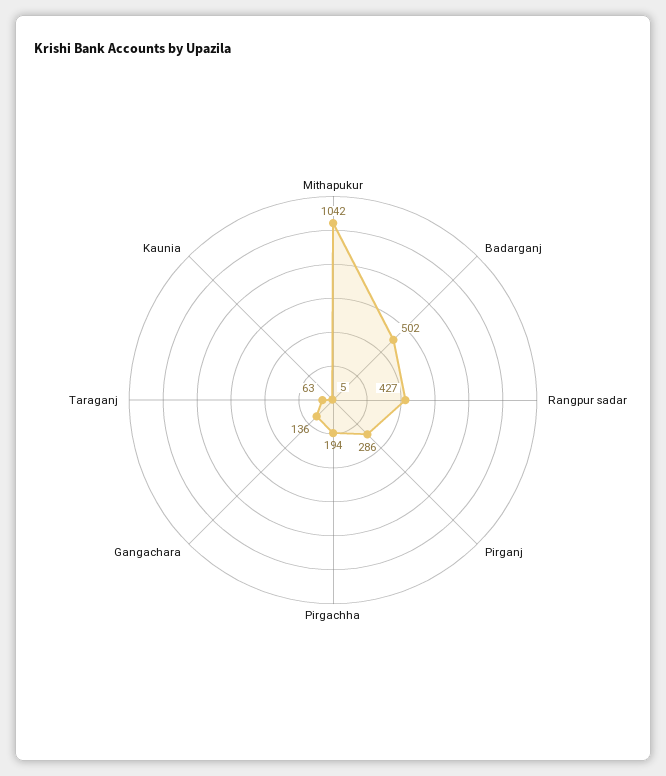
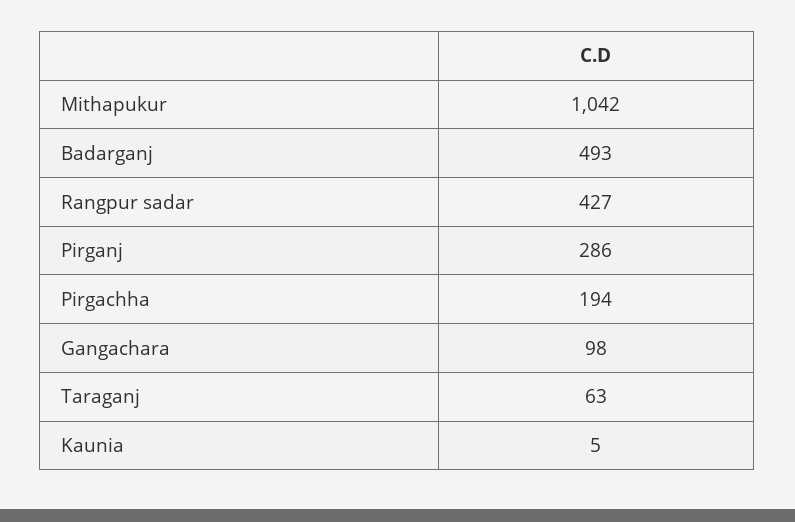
Badarganj: 502 -> 493
Gangachara: 136 -> 98

